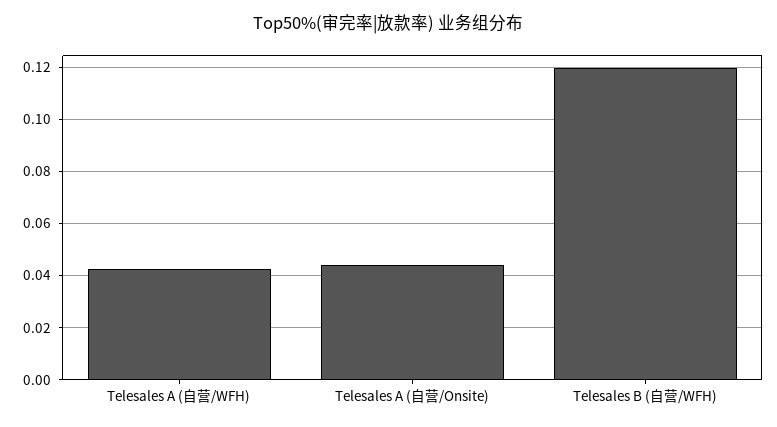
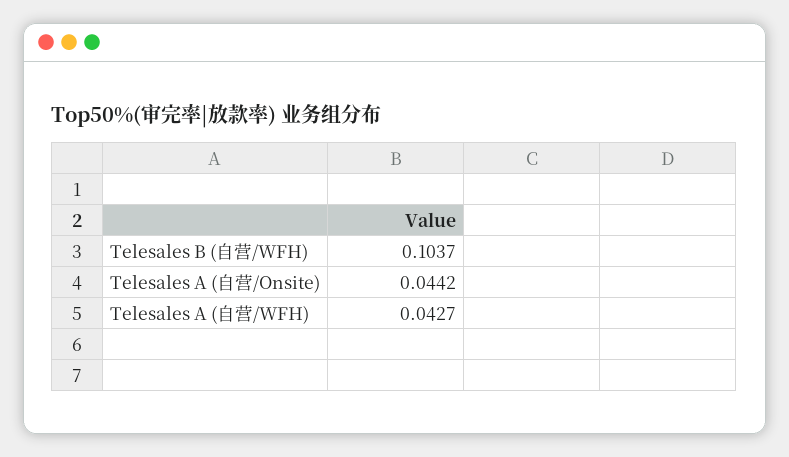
Telesales B (自营/WFH): 0.12 -> 0.1037

